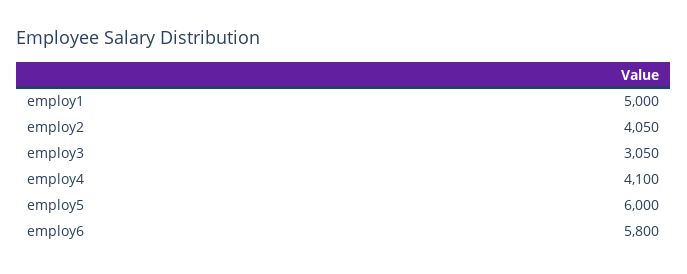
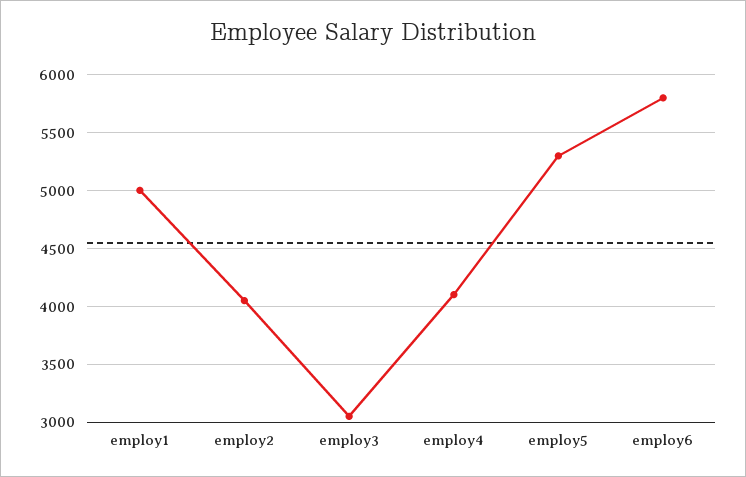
employ5: 6000 -> 5300

